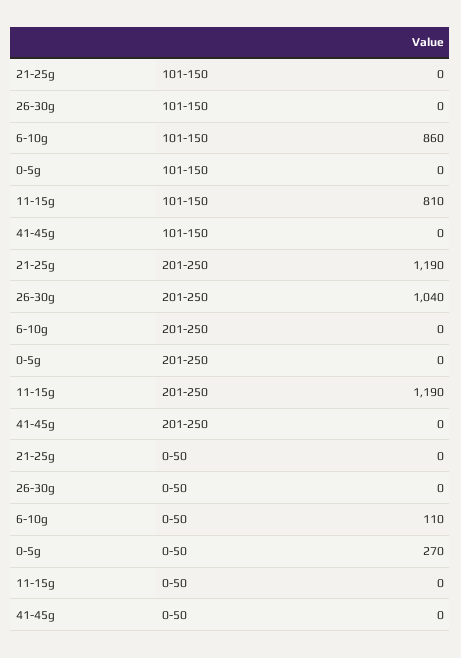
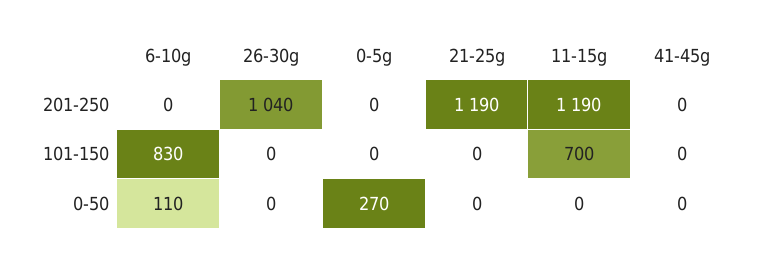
6-10g, 101-150: 860 -> 830
11-15g, 101-150: 810 -> 700

